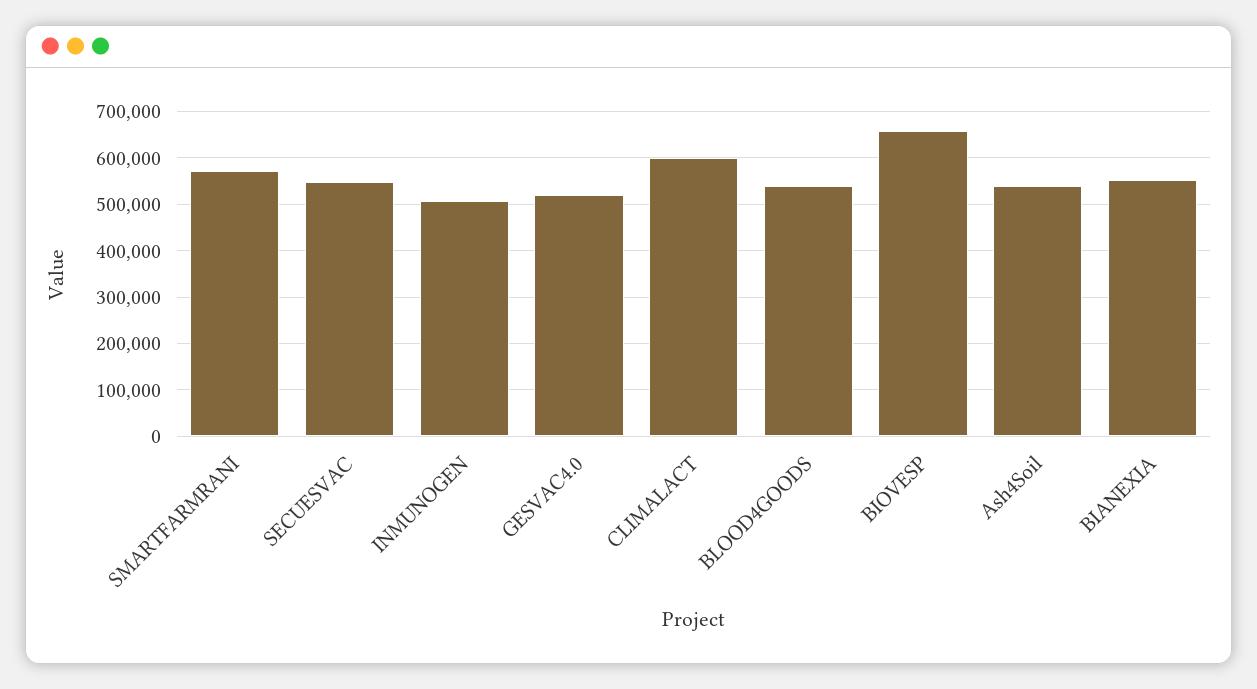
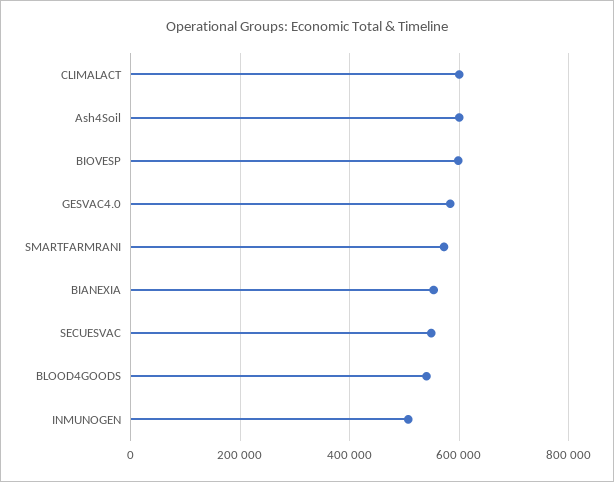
GESVAC4.0: 520000 -> 580000
BIOVESP: 660000 -> 600000
Ash4Soil: 540000 -> 600000

